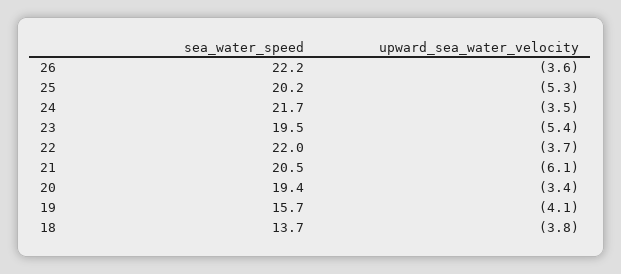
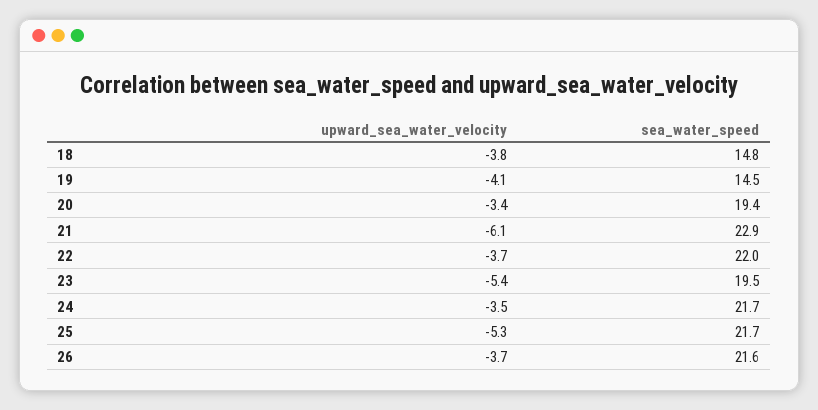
sea_water_speed, 26: 22.2 -> 21.6
upward_sea_water_velocity, 26: -3.6 -> -3.7
sea_water_speed, 25: 20.2 -> 21.7
sea_water_speed, 21: 20.5 -> 22.9
sea_water_speed, 19: 15.7 -> 14.5
sea_water_speed, 18: 13.7 -> 14.8

